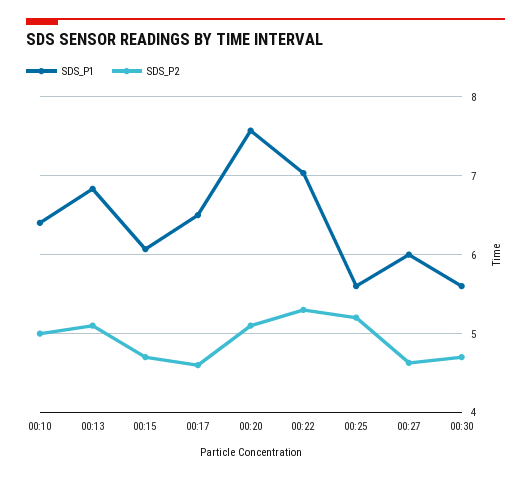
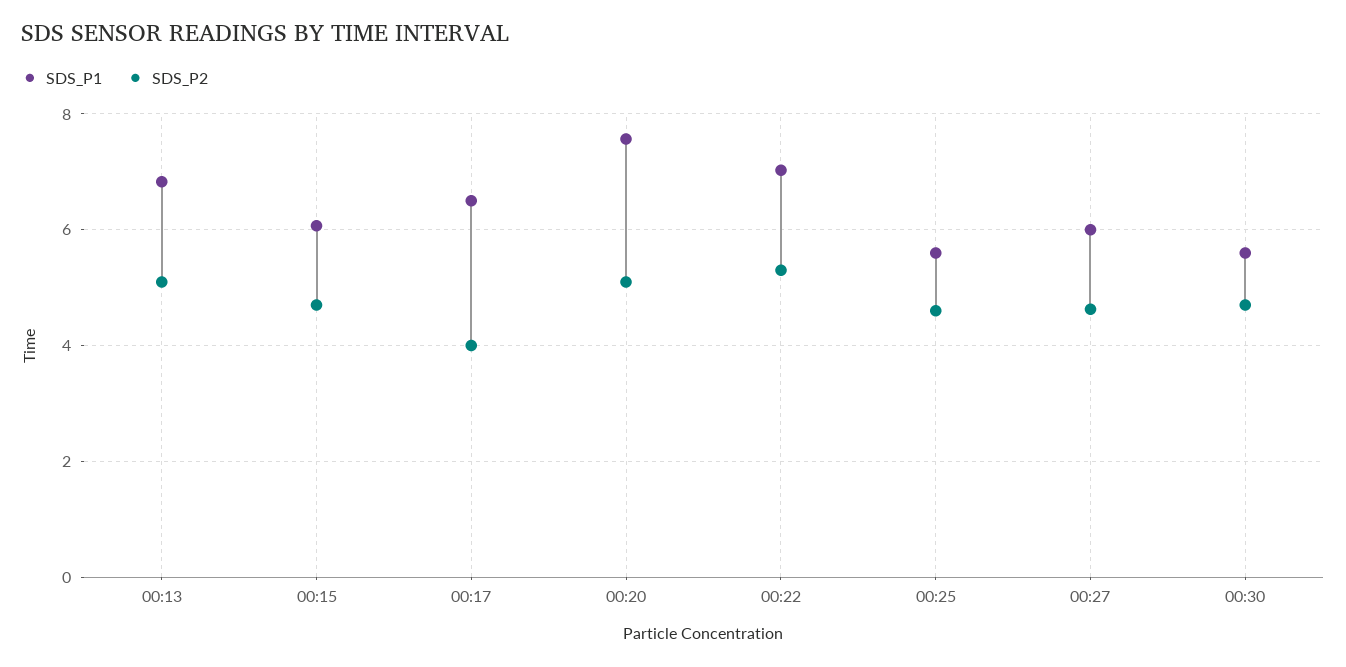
SDS_P1, 00:10: 6.4 -> none
SDS_P2, 00:10: 5 -> none
SDS_P2, 00:17: 4.6 -> 4
SDS_P2, 00:25: 5.2 -> 4.6

